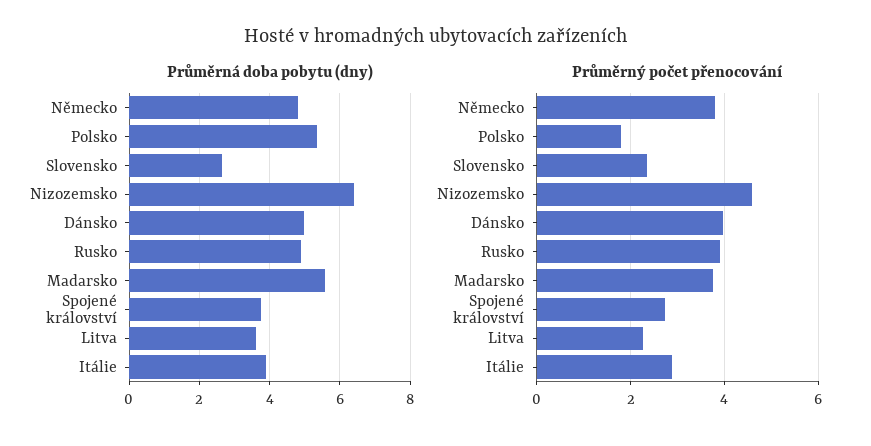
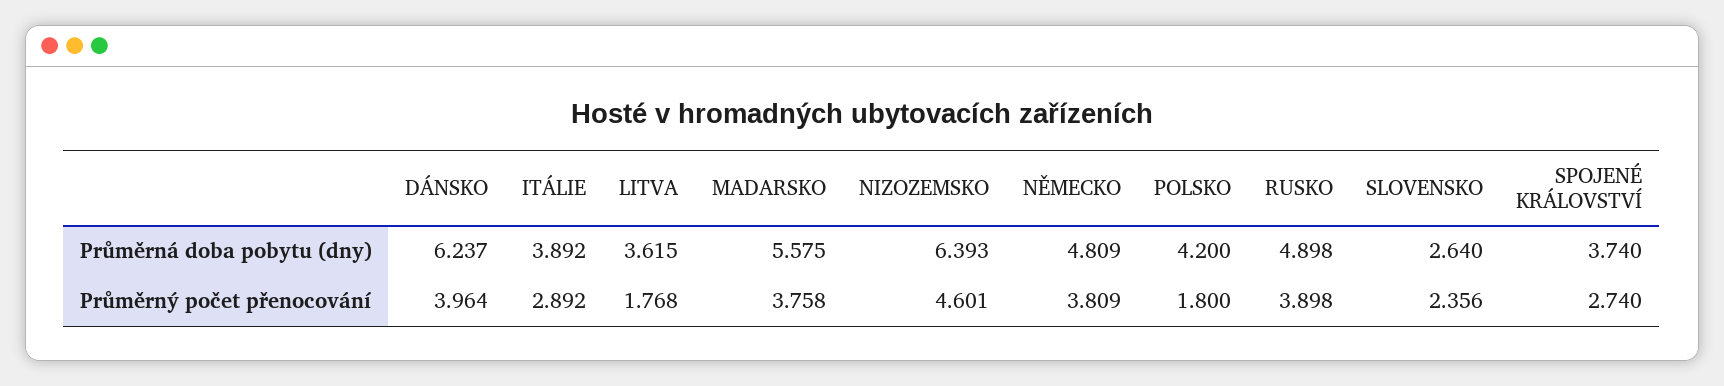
Průměrná doba pobytu (dny), Polsko: 5.4 -> 4.2
Průměrná doba pobytu (dny), Dánsko: 5 -> 6.237
Průměrný počet přenocování, Litva: 2.2 -> 1.768

